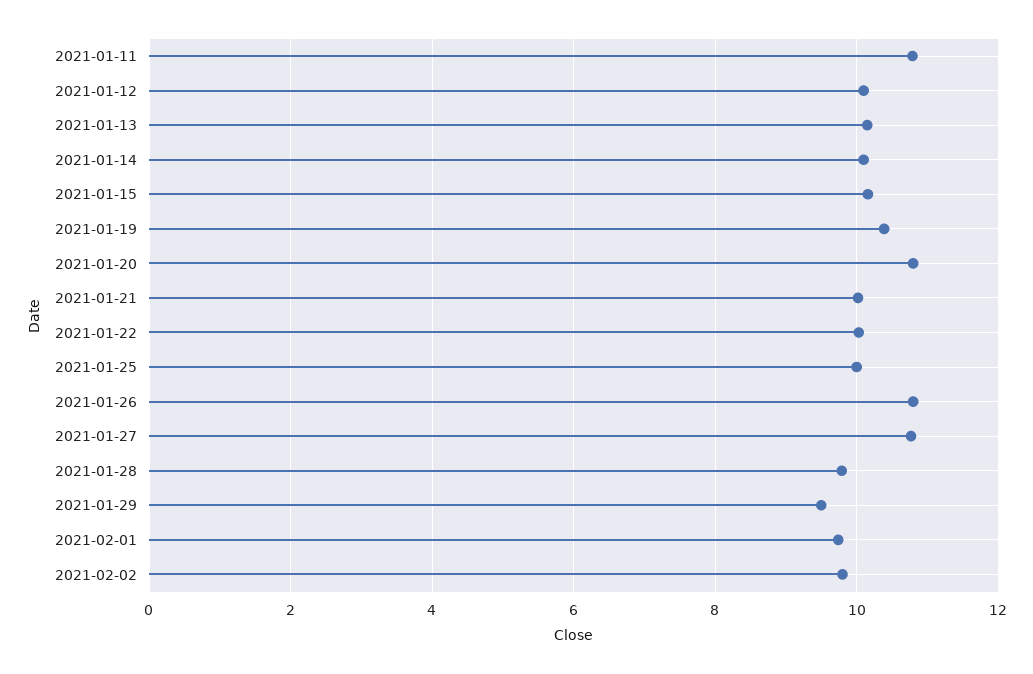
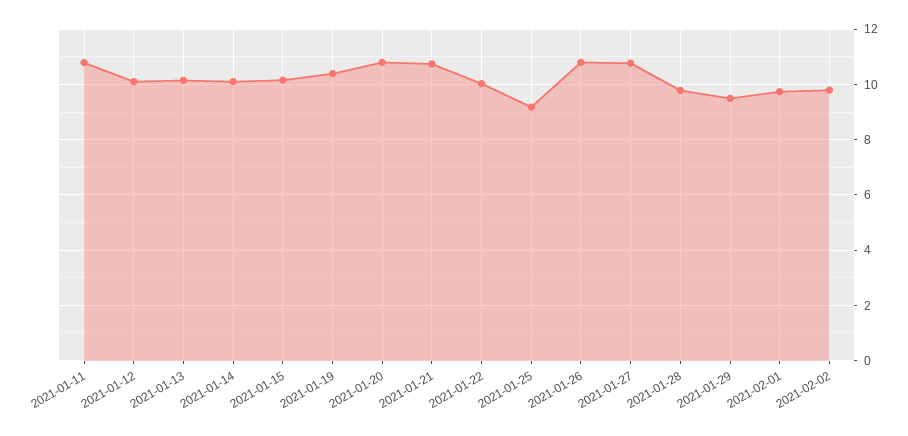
2021-01-21: 10 -> 10.75
2021-01-25: 10 -> 9.25

